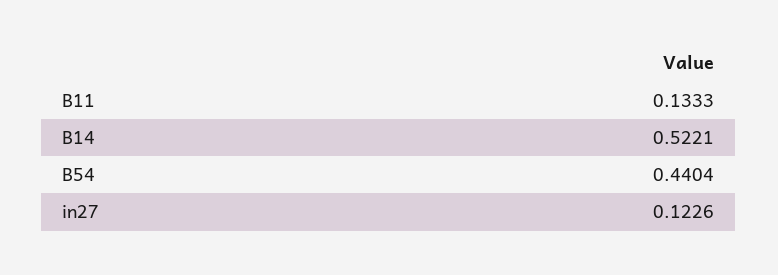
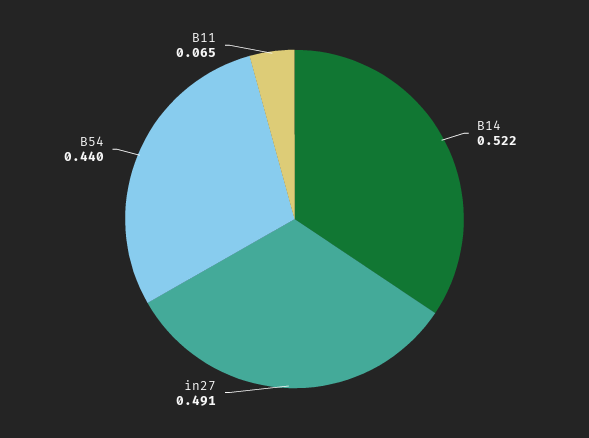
B11: 0.1333 -> 0.065
in27: 0.1226 -> 0.491

